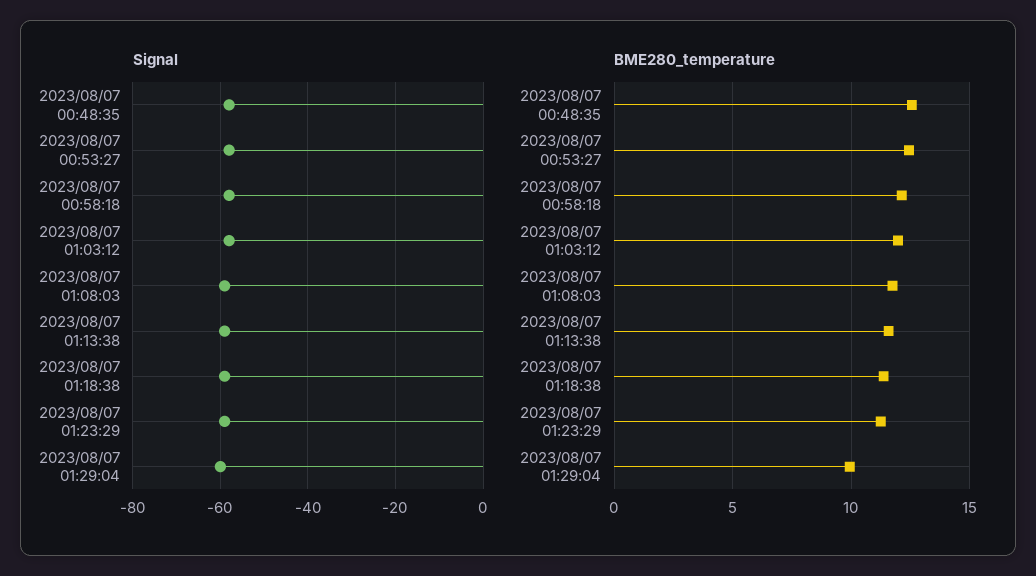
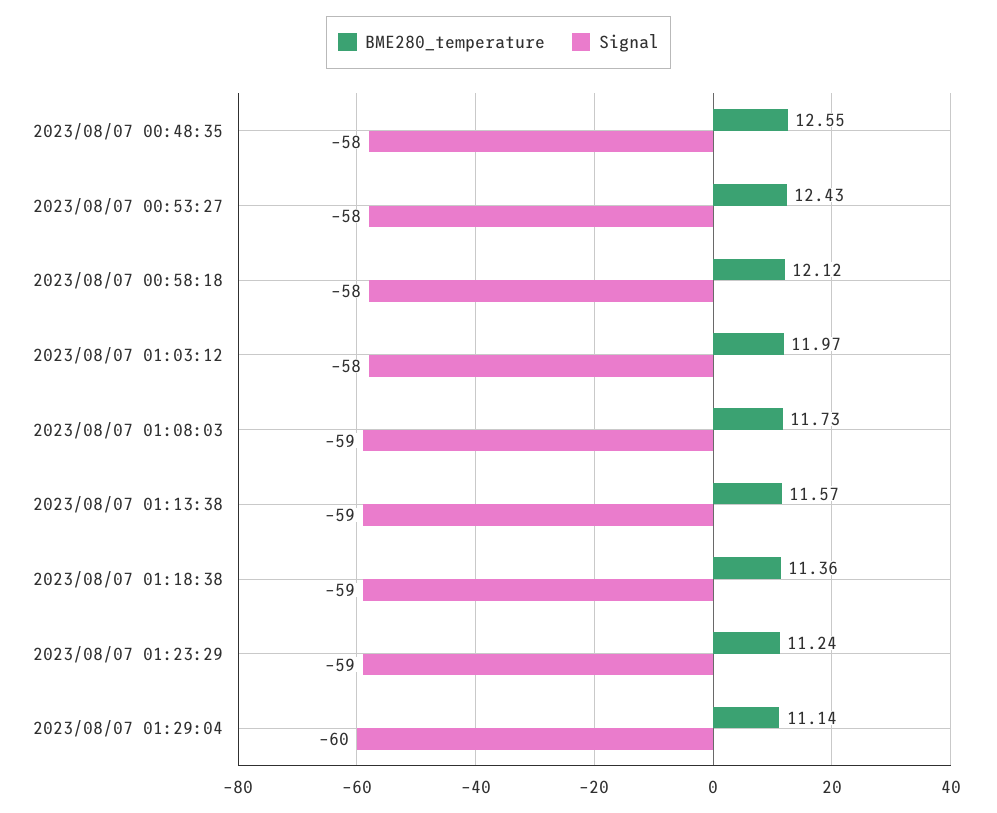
BME280_temperature, 2023/08/07 01:29:04: 10 -> 11.14

